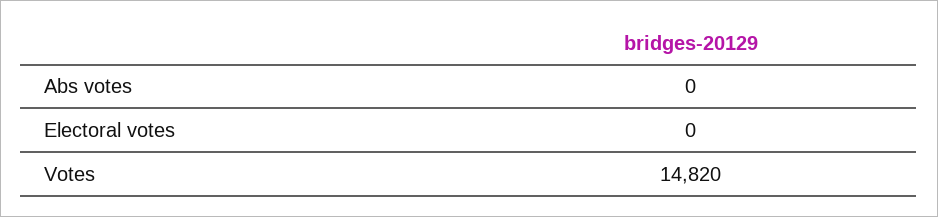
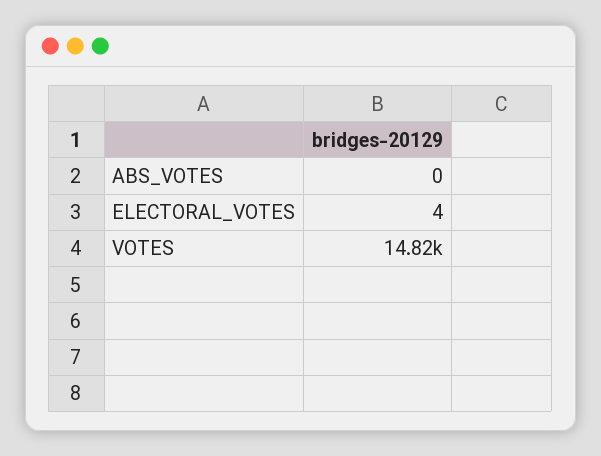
Electoral votes: 0 -> 4

